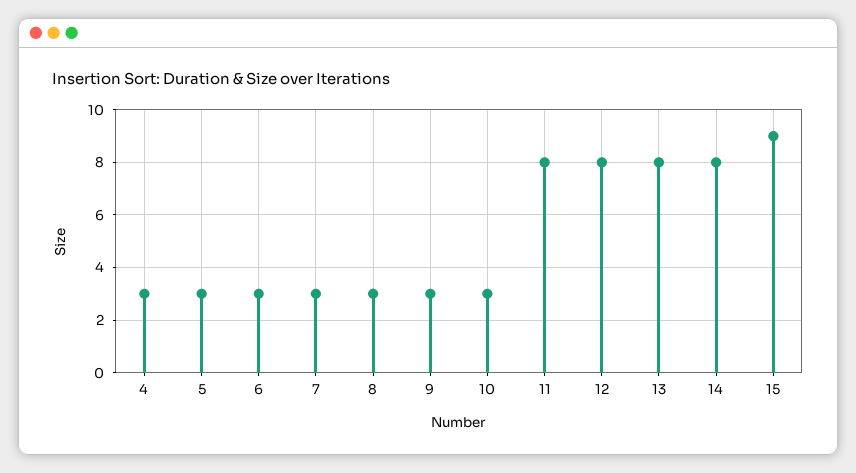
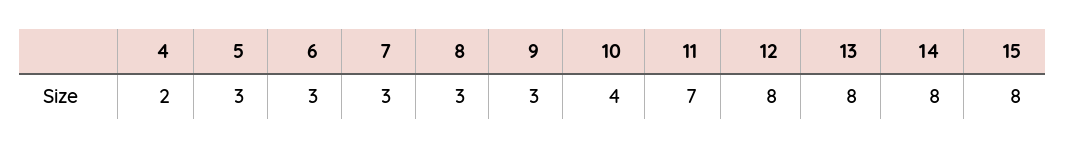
4: 3 -> 2
10: 3 -> 4
11: 8 -> 7
15: 9 -> 8

